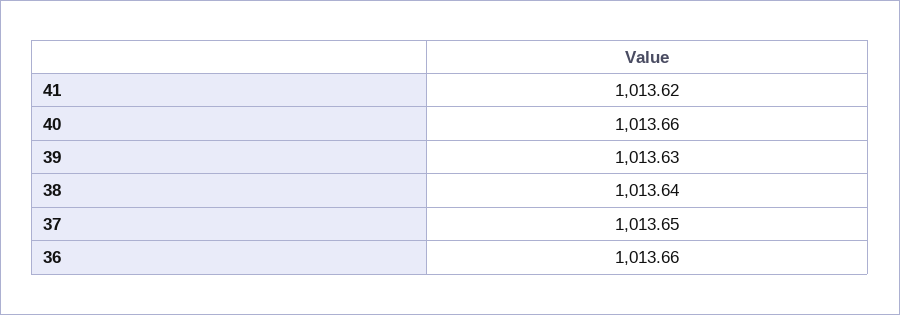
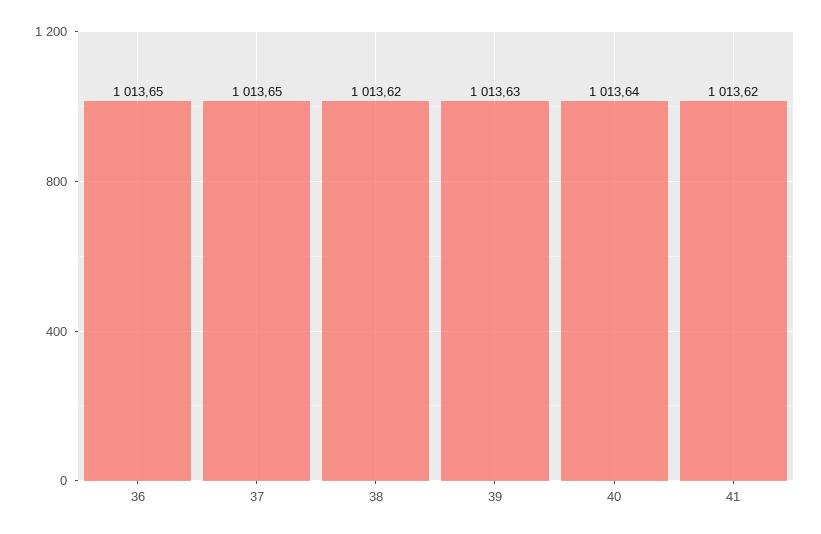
40: 1013.66 -> 1013.64
38: 1013.64 -> 1013.62
36: 1013.66 -> 1013.65

